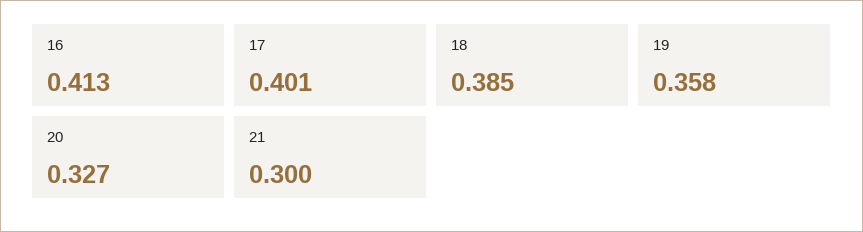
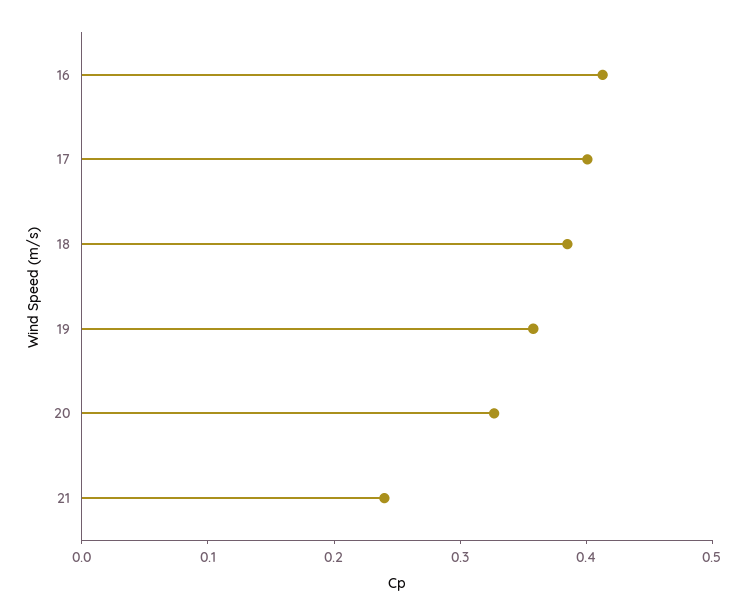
21: 0.3 -> 0.24

